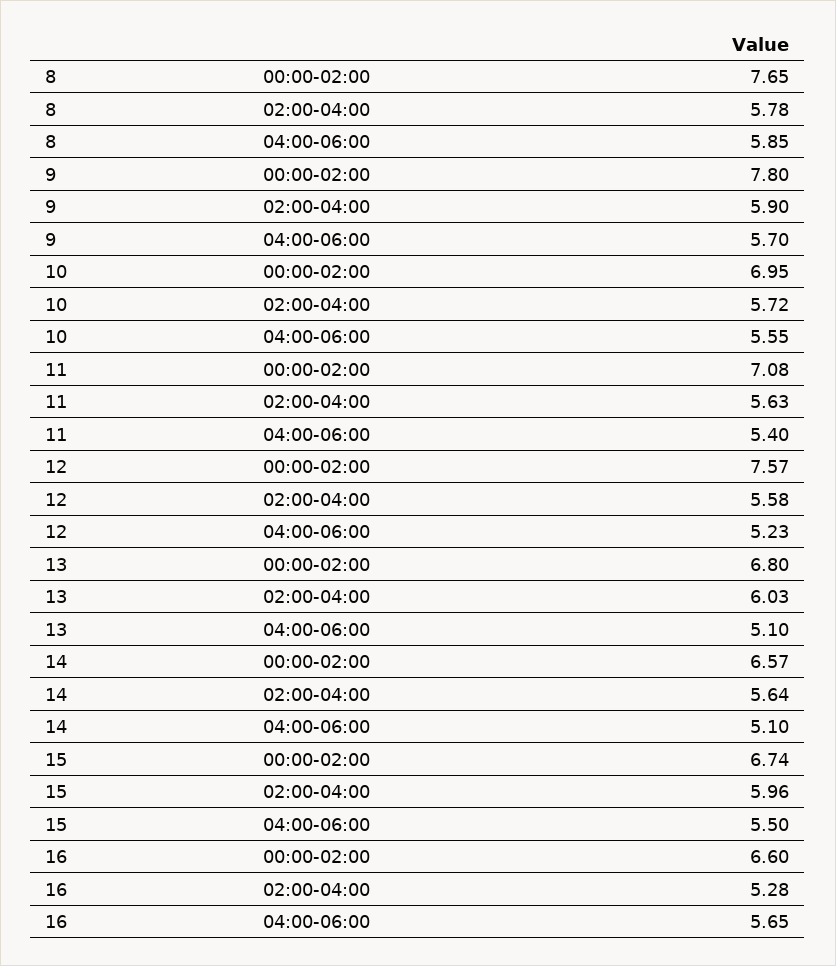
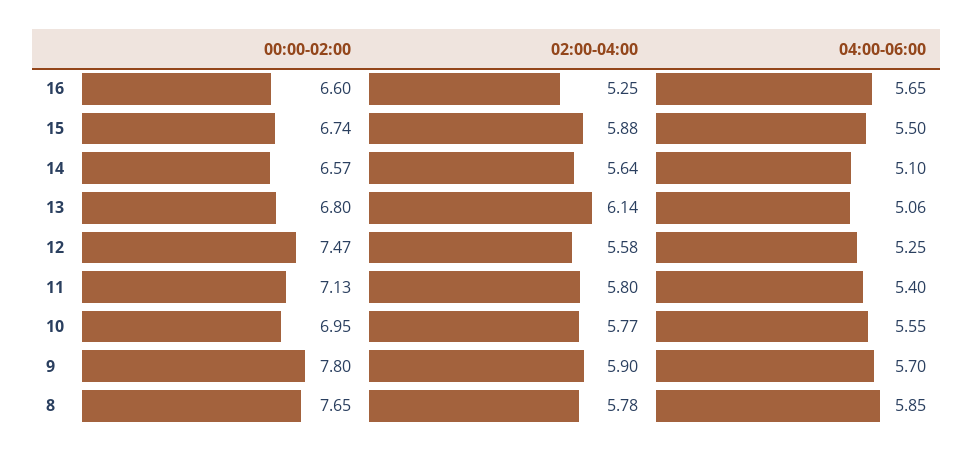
10, 02:00-04:00: 5.72 -> 5.77
11, 00:00-02:00: 7.08 -> 7.13
11, 02:00-04:00: 5.63 -> 5.8
12, 00:00-02:00: 7.57 -> 7.47
12, 04:00-06:00: 5.23 -> 5.25
13, 02:00-04:00: 6.03 -> 6.14
13, 04:00-06:00: 5.1 -> 5.06
15, 02:00-04:00: 5.96 -> 5.88
16, 02:00-04:00: 5.28 -> 5.25

